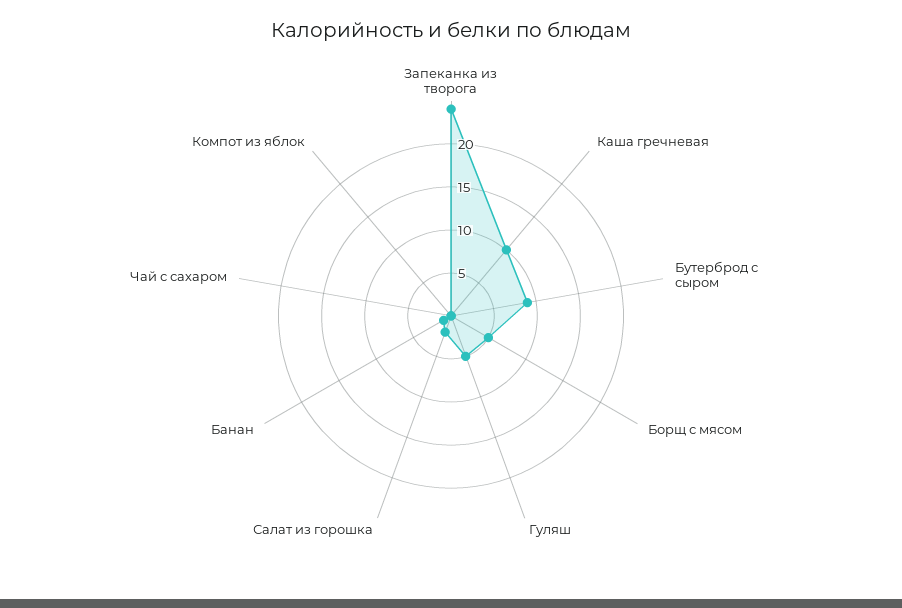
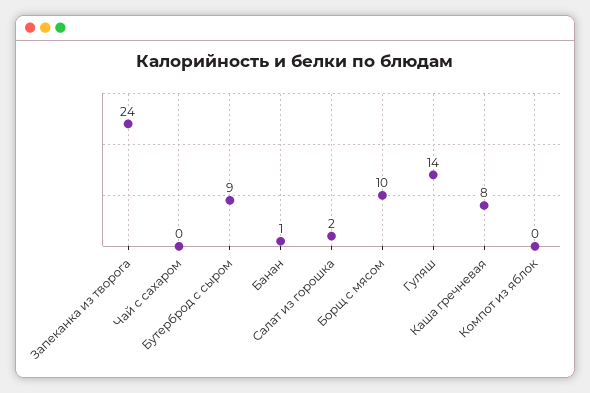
Каша гречневая: 10 -> 8
Борщ с мясом: 5 -> 10
Гуляш: 5 -> 14

